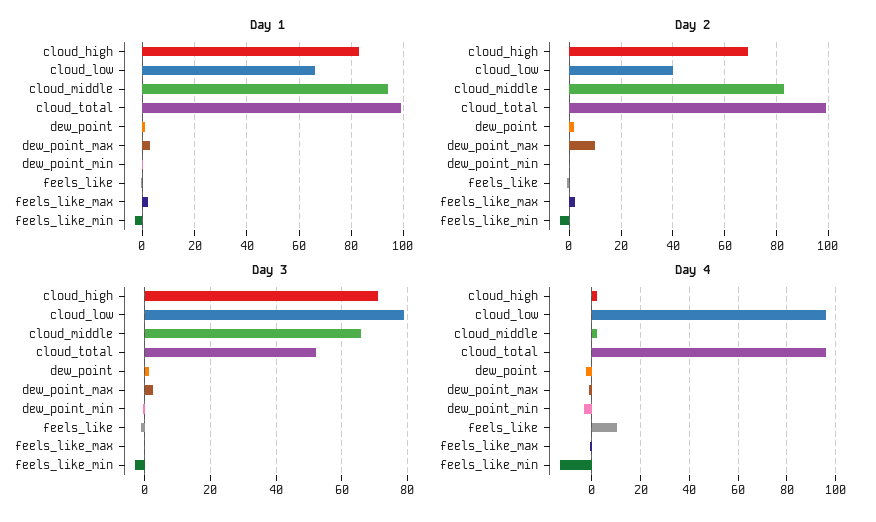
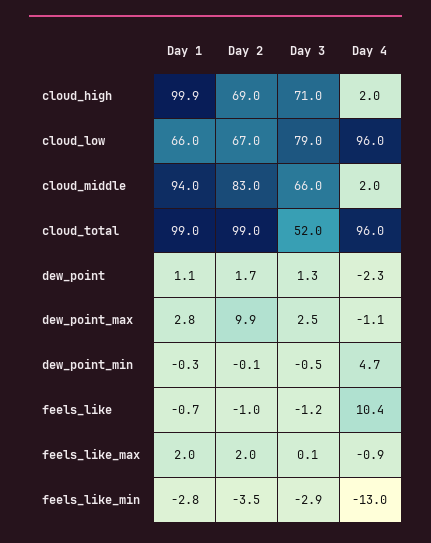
Day 1, cloud_high: 82.5 -> 99.9
Day 2, cloud_low: 40 -> 67
Day 4, dew_point_min: -2.5 -> 4.7

